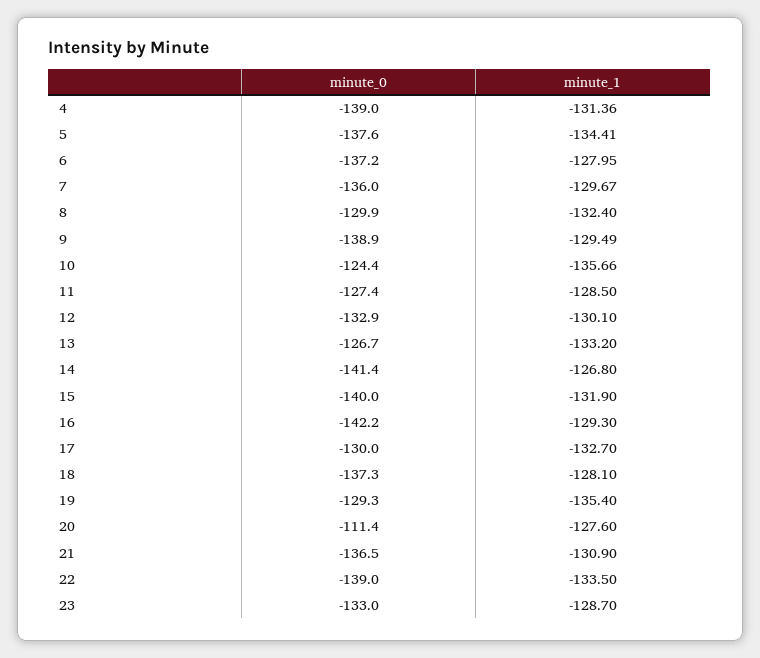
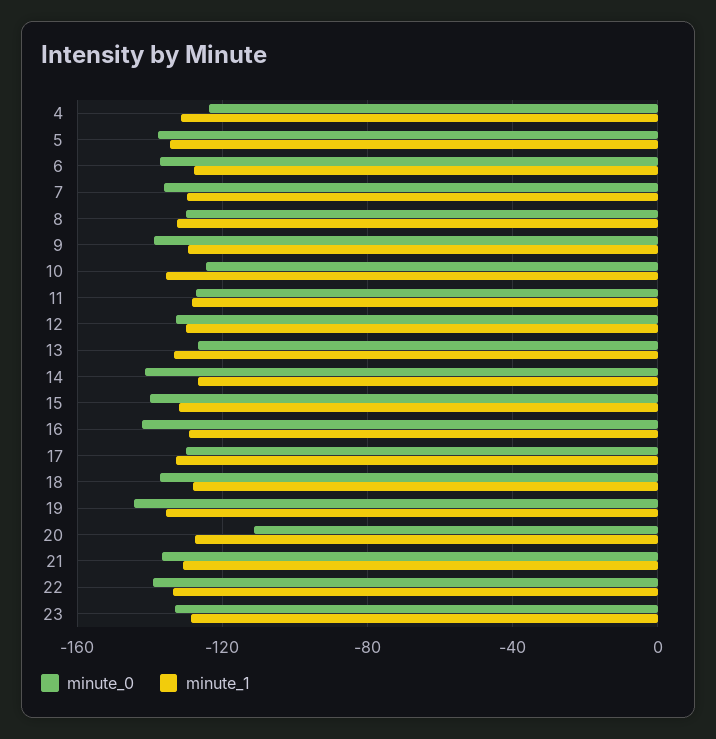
minute_0, 4: -139 -> -125
minute_0, 19: -129.3 -> -145

